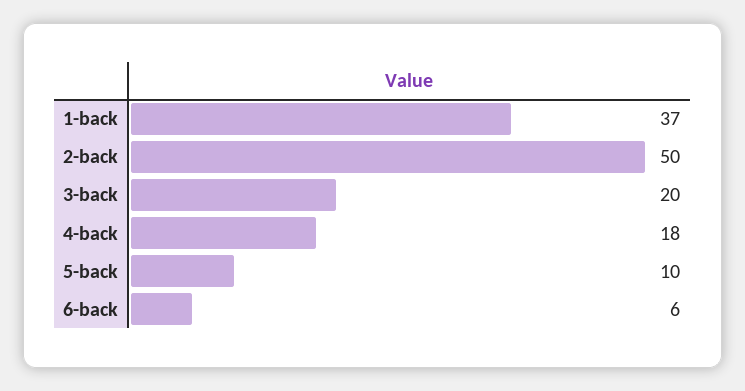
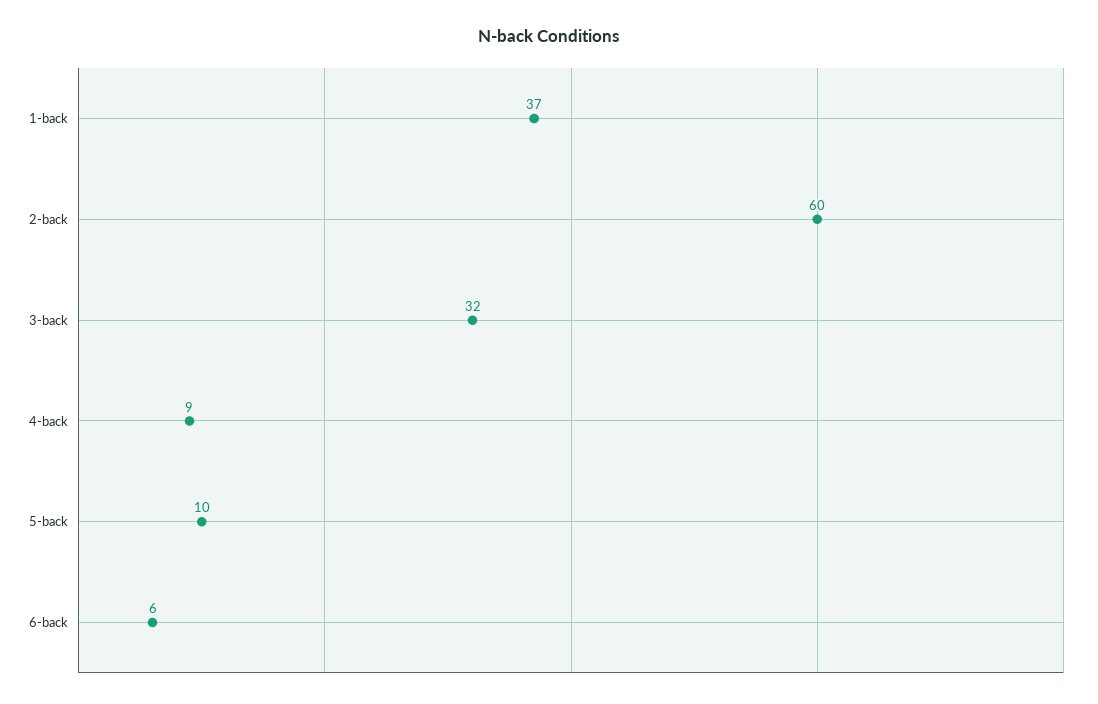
2-back: 50 -> 60
3-back: 20 -> 32
4-back: 18 -> 9

